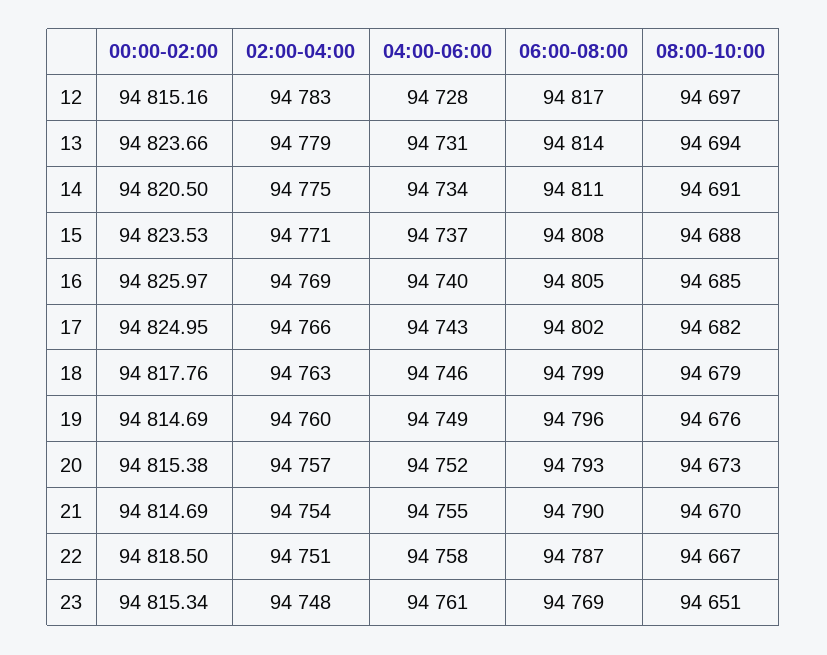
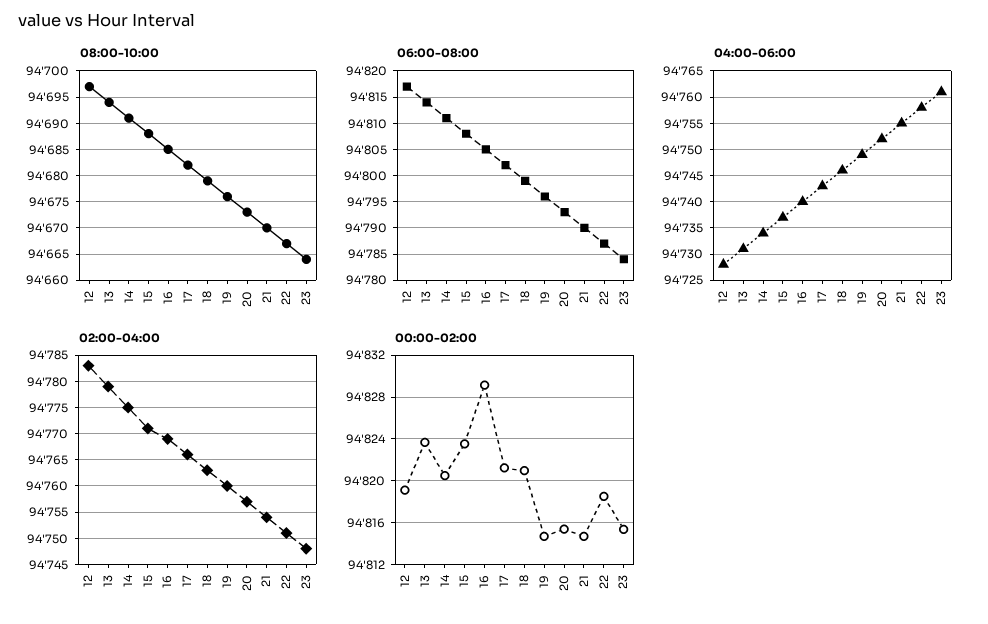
00:00-02:00, 12: 94815.16 -> 94819
00:00-02:00, 16: 94825.97 -> 94829
00:00-02:00, 17: 94824.95 -> 94821
00:00-02:00, 18: 94817.76 -> 94821
06:00-08:00, 23: 94769 -> 94785
08:00-10:00, 23: 94651 -> 94665

